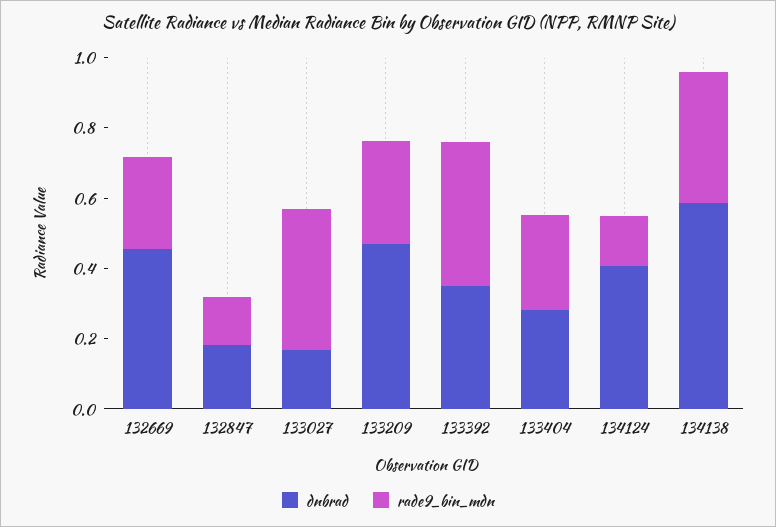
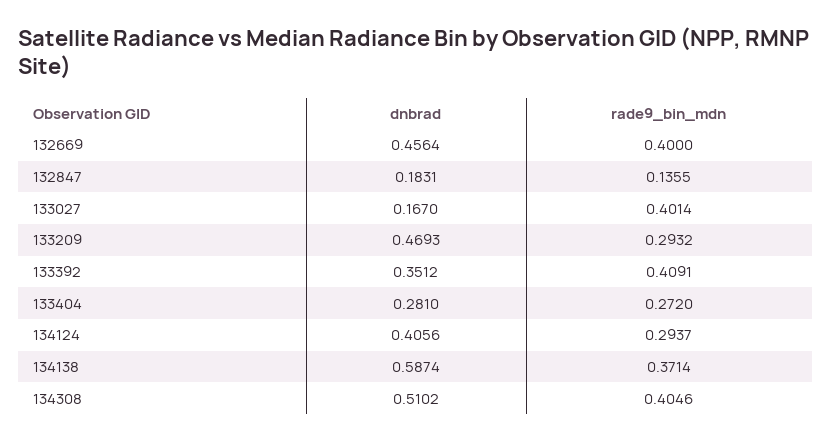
rade9_bin_mdn, 132669: 0.25 -> 0.4
rade9_bin_mdn, 134124: 0.15 -> 0.2937
dnbrad, 134308: none -> 0.5102
rade9_bin_mdn, 134308: none -> 0.4046

